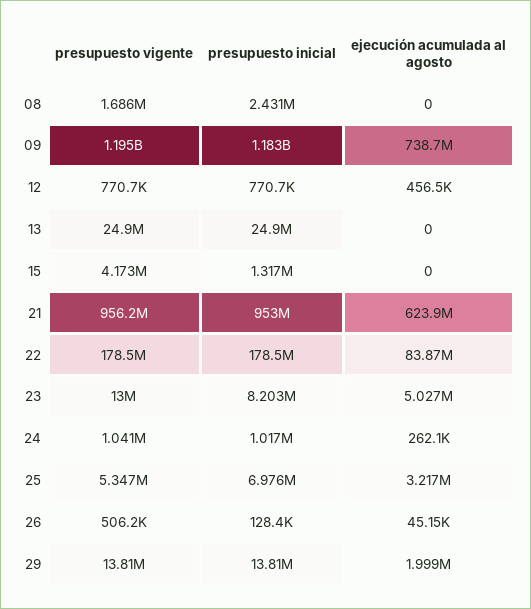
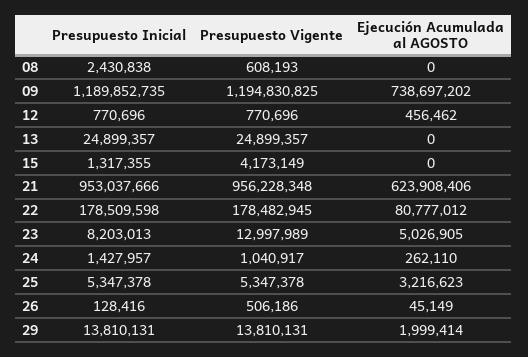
presupuesto vigente, 08: 1686000 -> 608193
presupuesto inicial, 09: 1183000000 -> 1189852735
ejecución acumulada al agosto, 22: 83870000 -> 80777012
presupuesto inicial, 24: 1017000 -> 1427957
presupuesto inicial, 25: 6976000 -> 5347378

